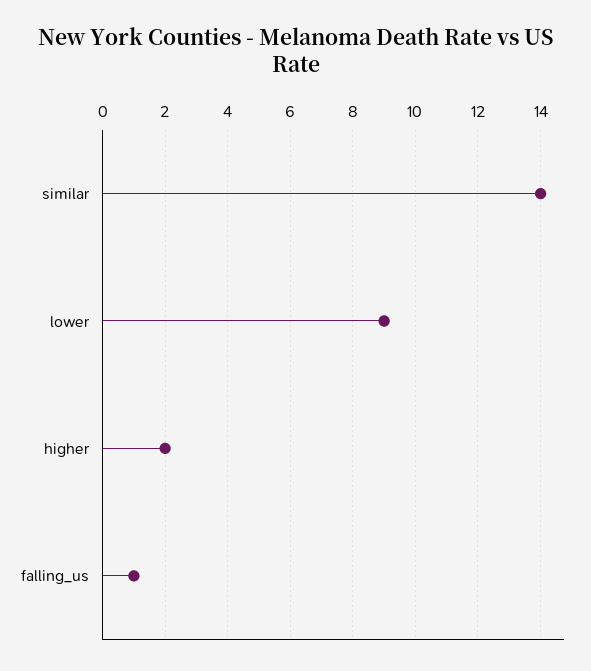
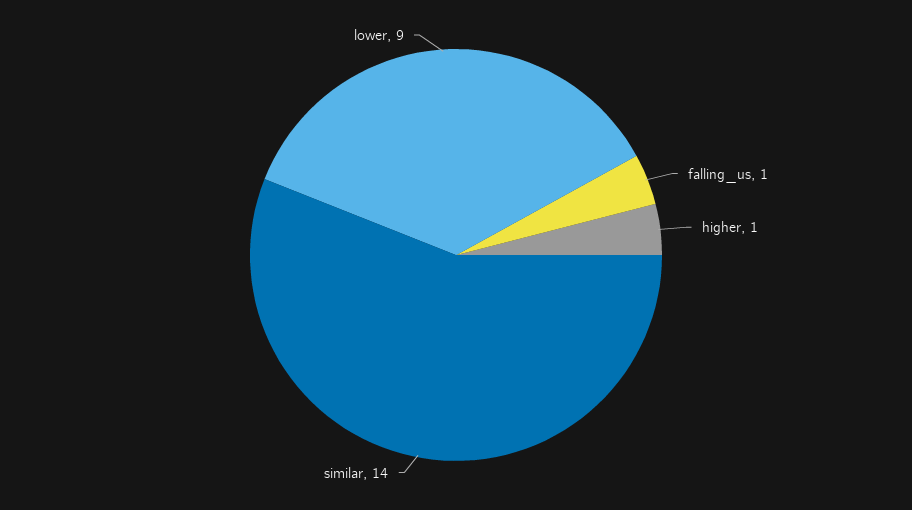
higher: 2 -> 1

